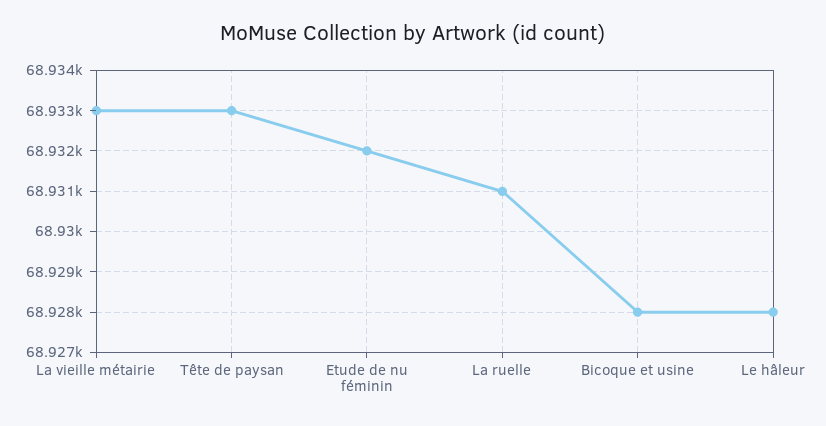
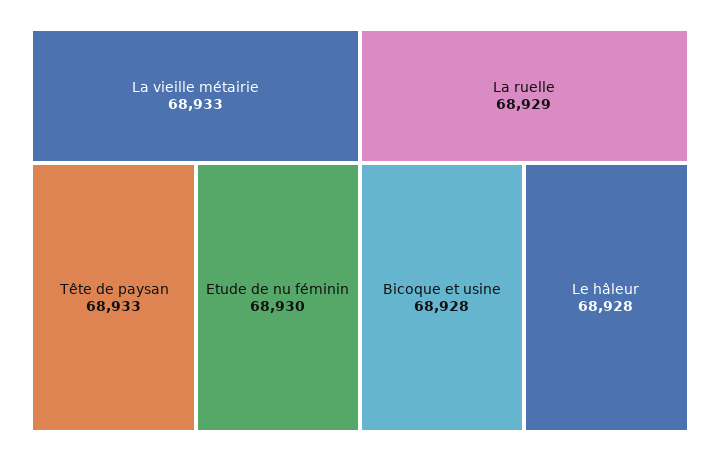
Etude de nu féminin: 68932 -> 68930
La ruelle: 68931 -> 68929

